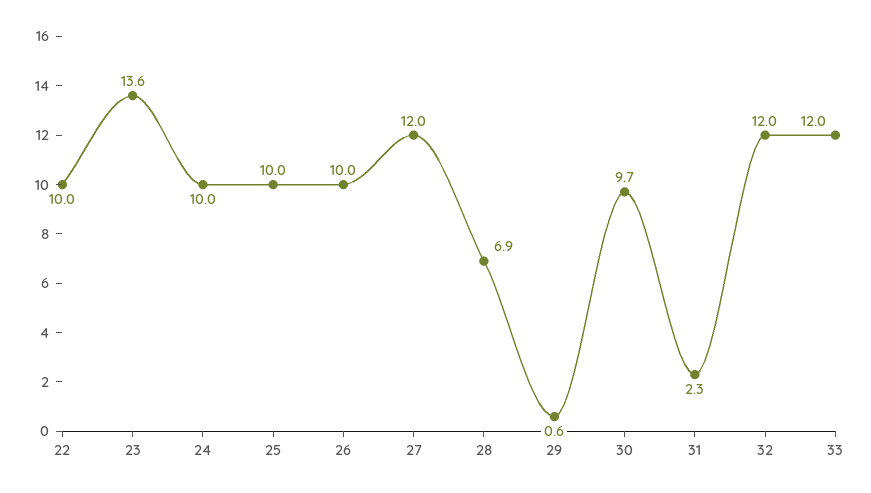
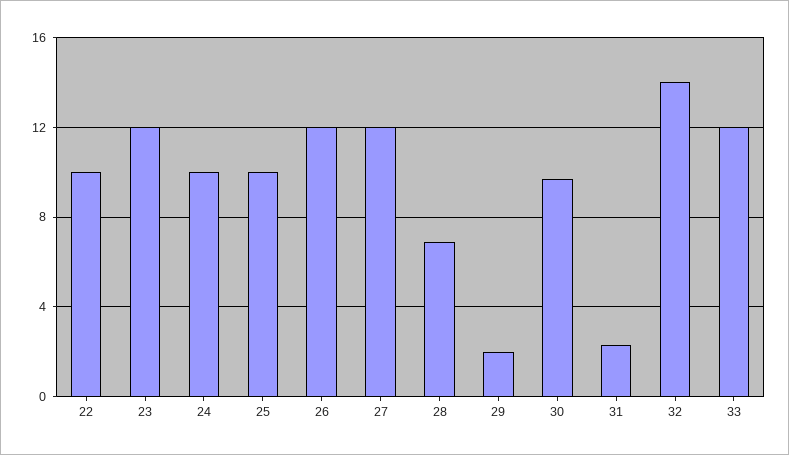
23: 13.6 -> 12
26: 10 -> 12
29: 0.6 -> 2
32: 12 -> 14

